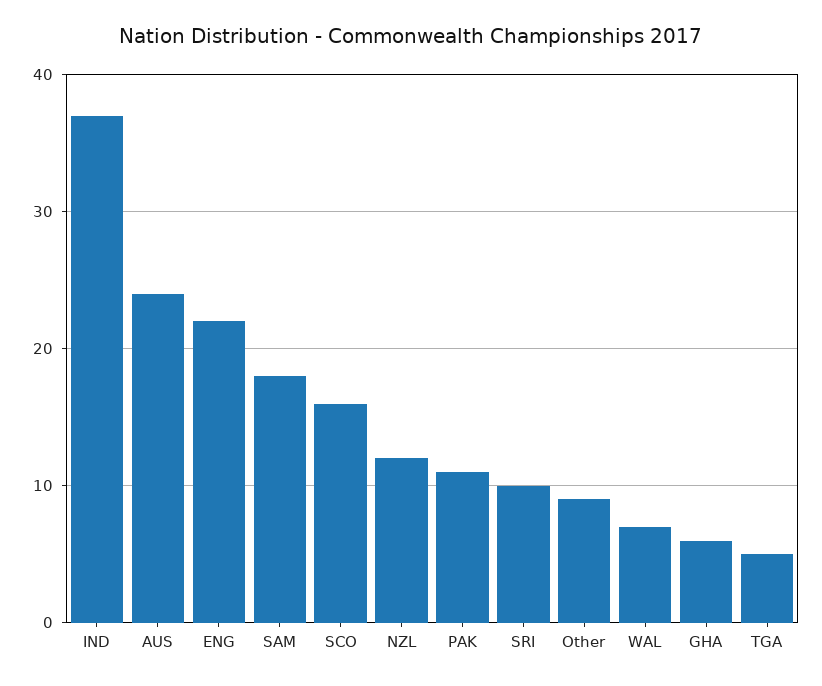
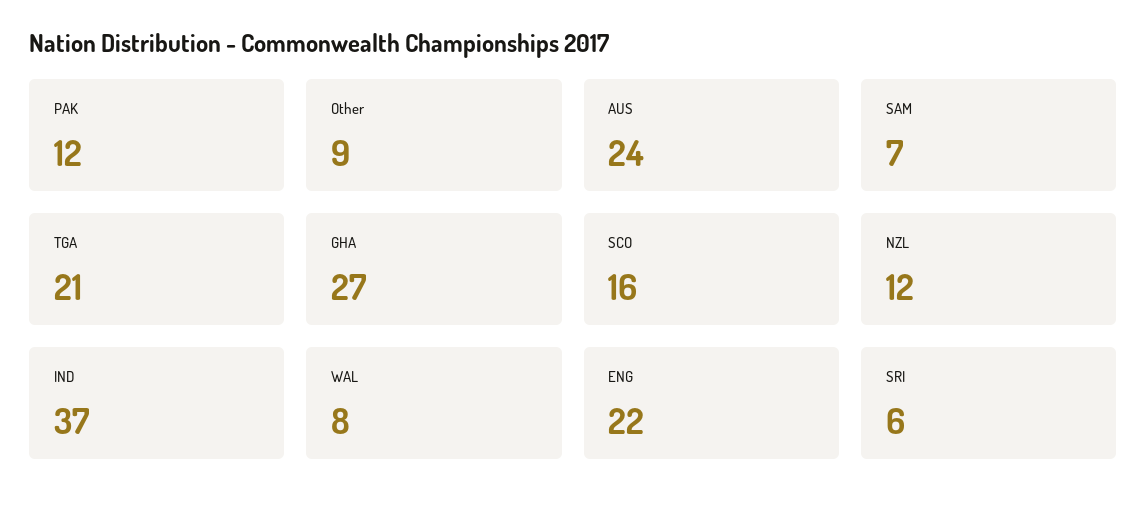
SAM: 18 -> 7
PAK: 11 -> 12
SRI: 10 -> 6
WAL: 7 -> 8
GHA: 6 -> 27
TGA: 5 -> 21

